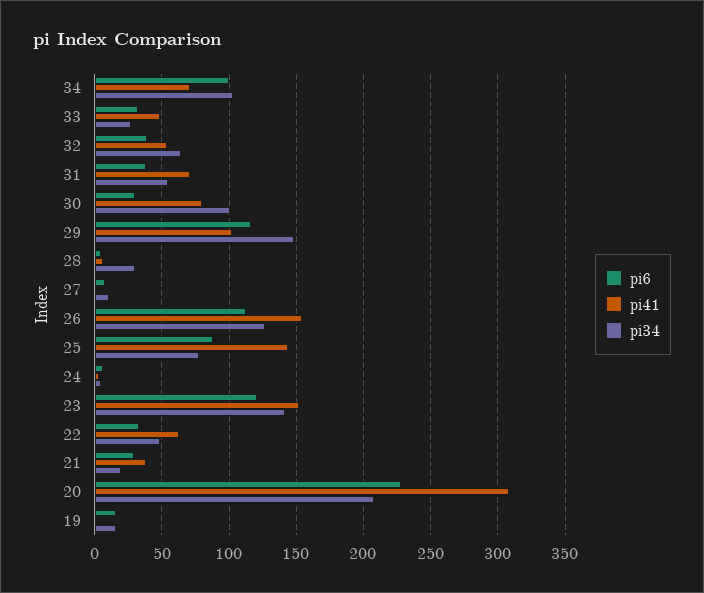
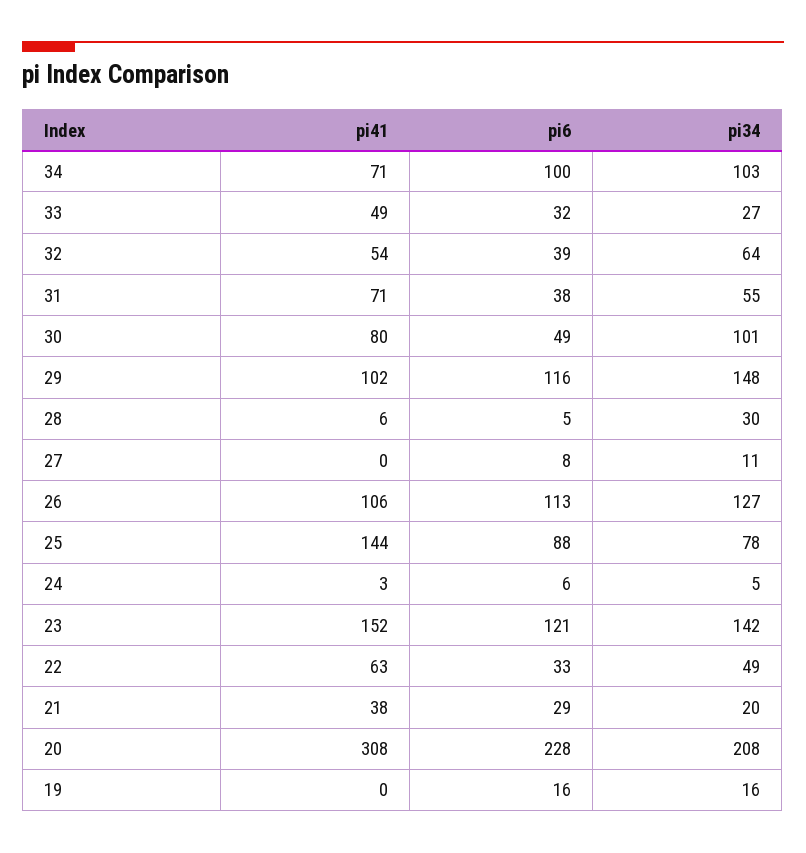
pi6, 30: 30 -> 49
pi41, 26: 155 -> 106

